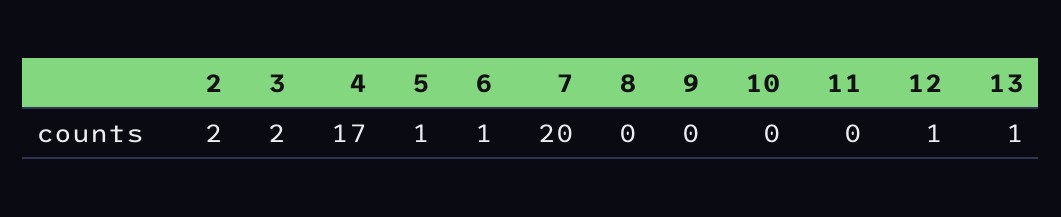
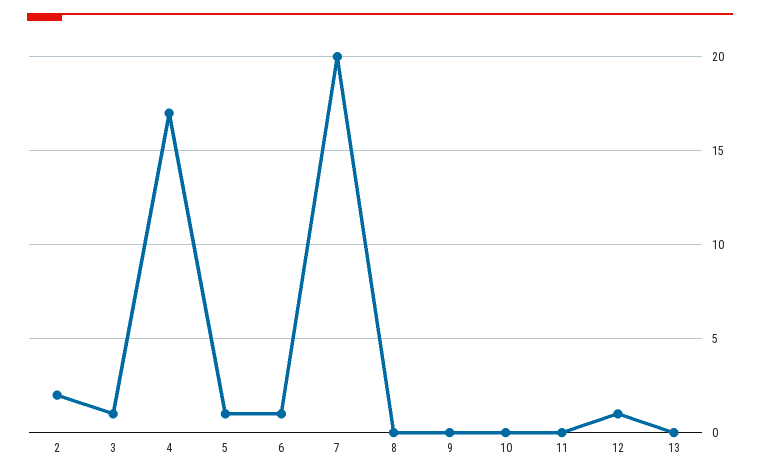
3: 2 -> 1
13: 1 -> 0

